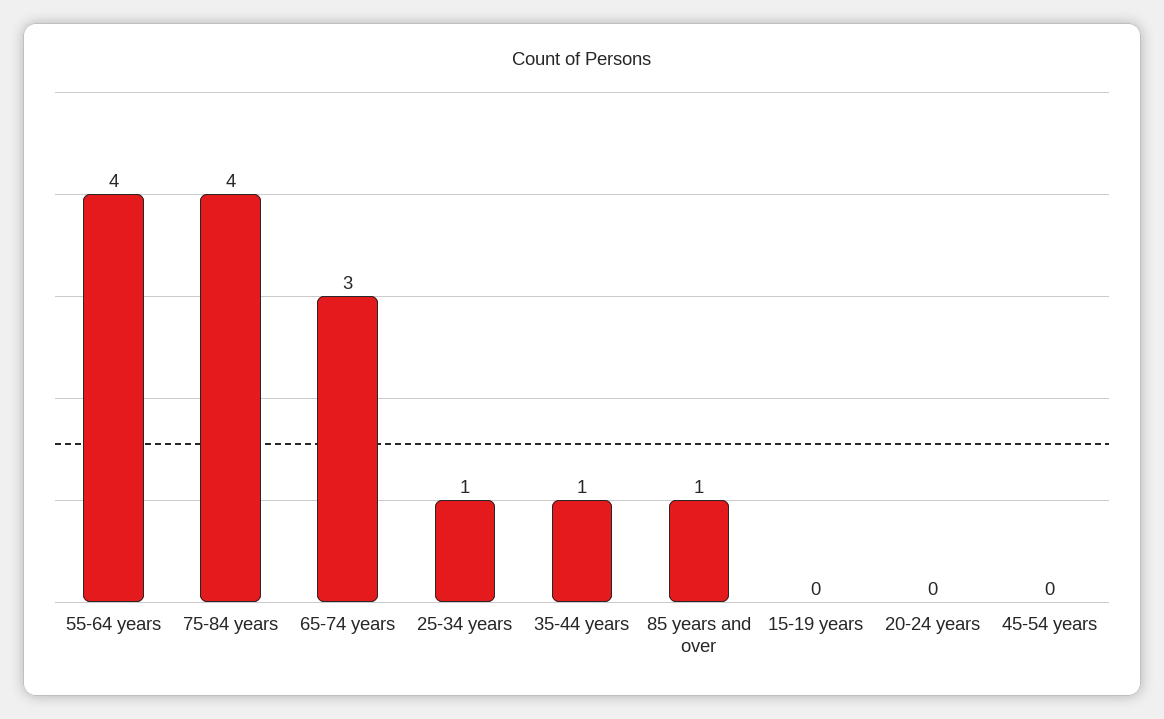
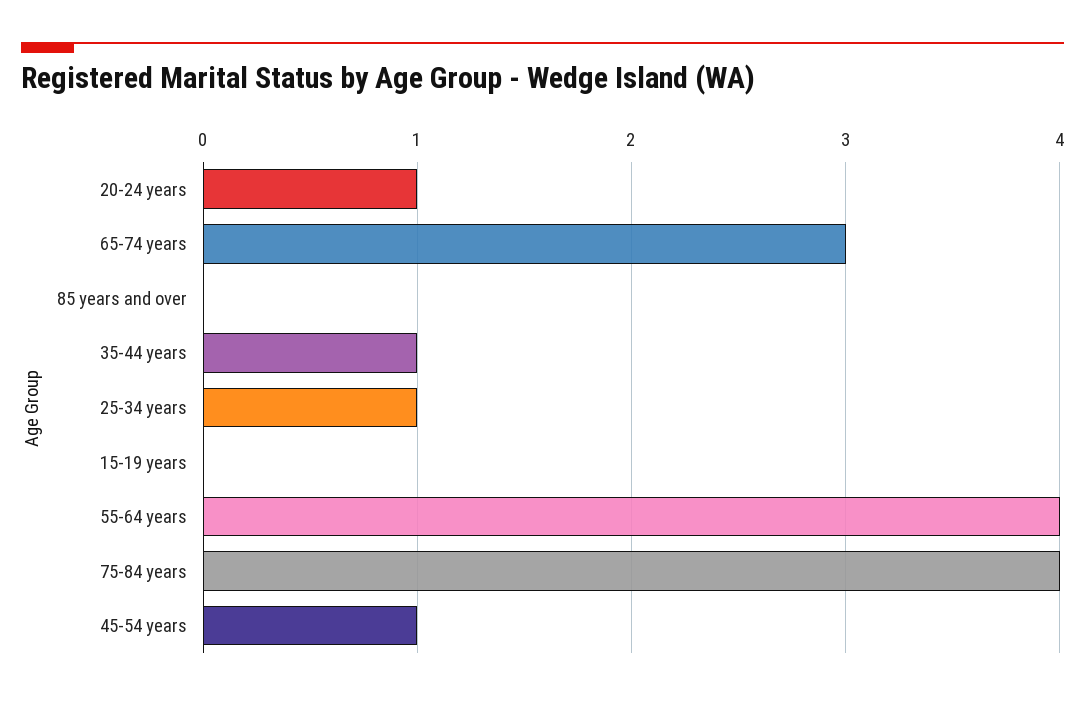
85 years and over: 1 -> 0
20-24 years: 0 -> 1
45-54 years: 0 -> 1

